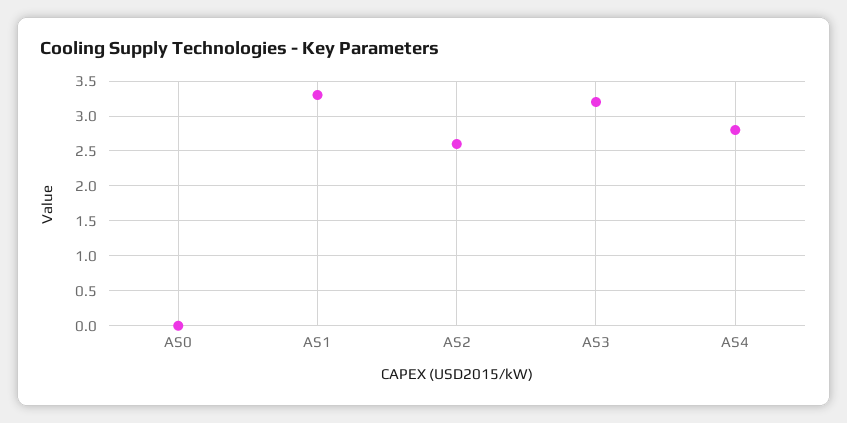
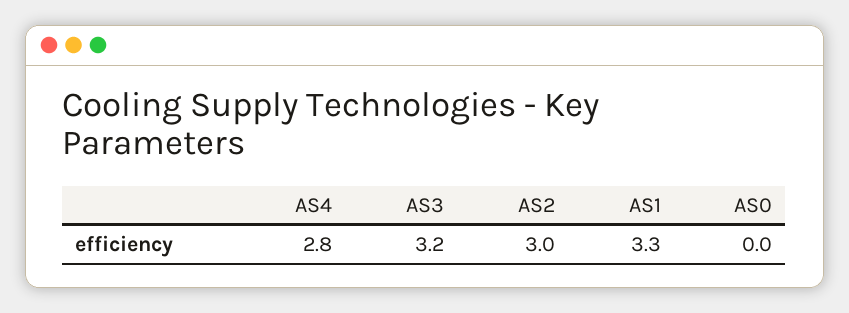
AS2: 2.6 -> 3

